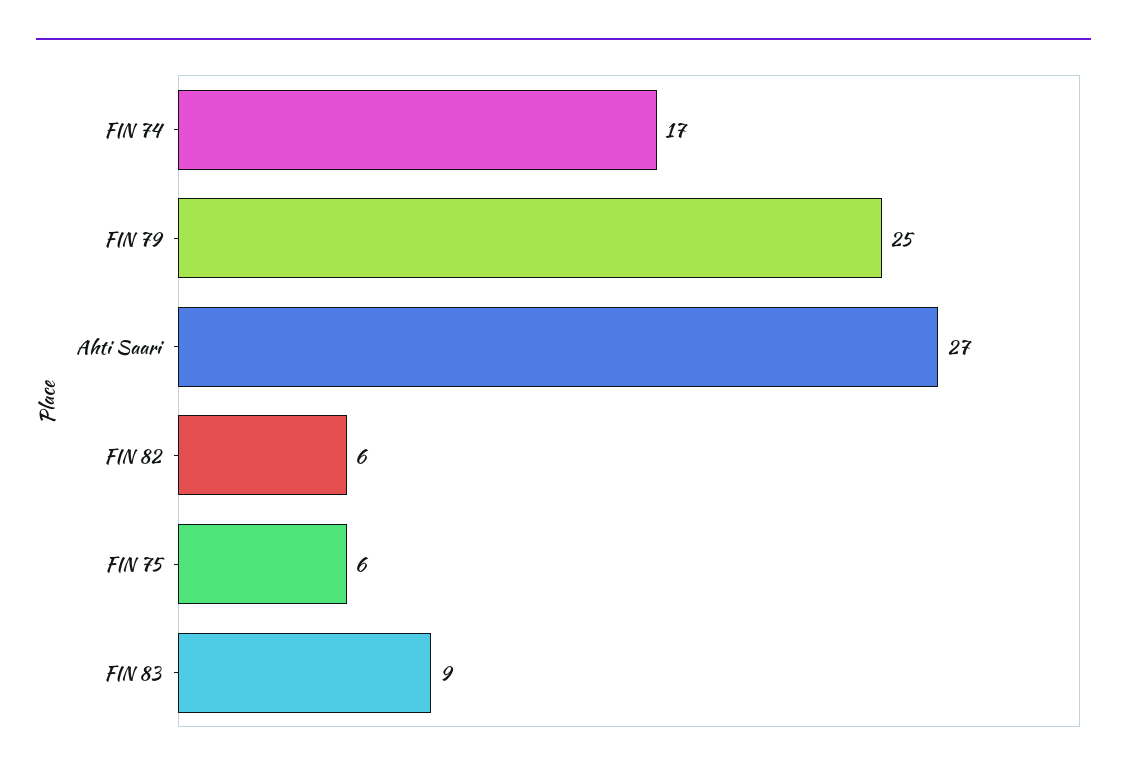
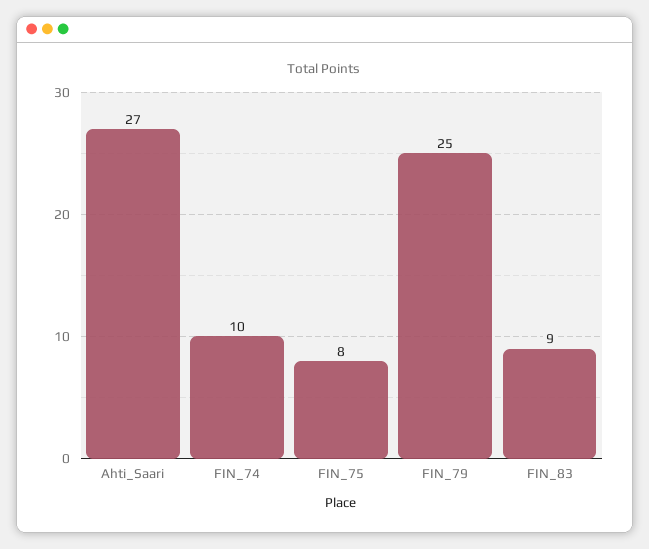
FIN 74: 17 -> 10
FIN 82: 6 -> none
FIN 75: 6 -> 8

